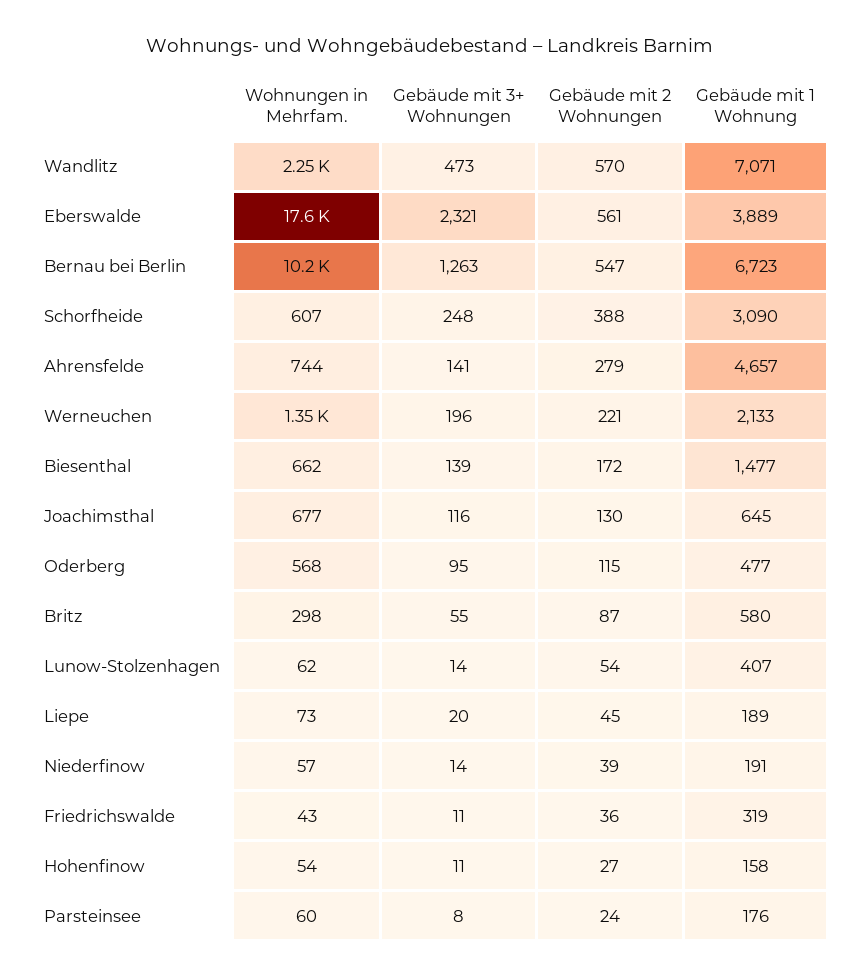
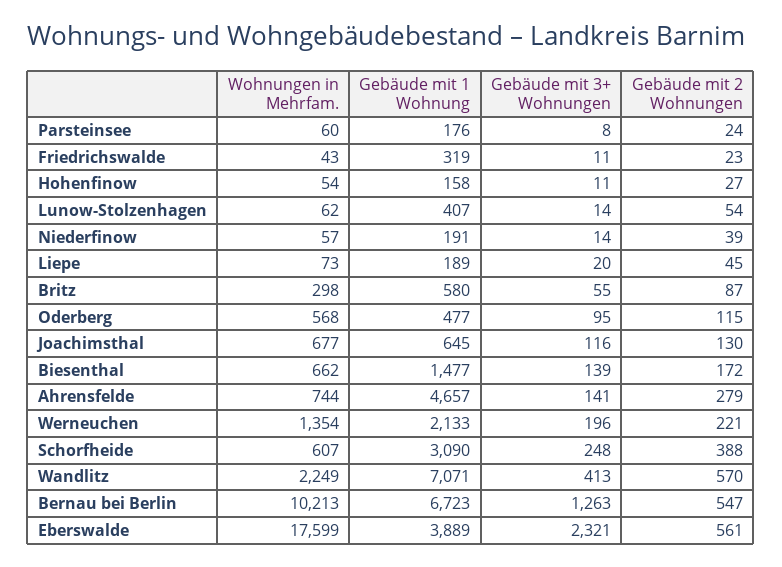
Gebäude mit 3+ Wohnungen, Wandlitz: 473 -> 413
Gebäude mit 2 Wohnungen, Friedrichswalde: 36 -> 23

